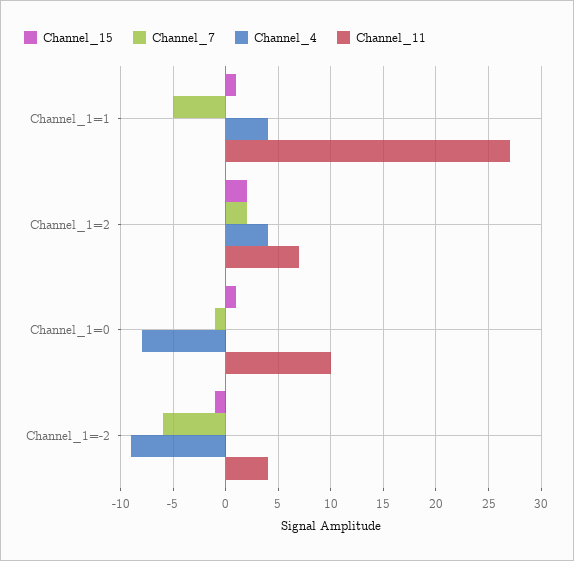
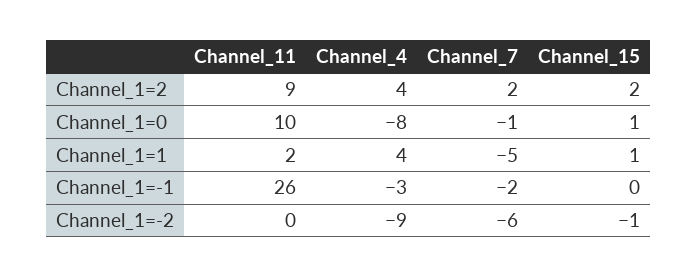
Channel_11, Channel_1=1: 27 -> 2
Channel_11, Channel_1=2: 7 -> 9
Channel_11, Channel_1=-2: 4 -> 0
Channel_11, Channel_1=-1: none -> 26
Channel_4, Channel_1=-1: none -> -3
Channel_7, Channel_1=-1: none -> -2
Channel_15, Channel_1=-1: none -> 0

